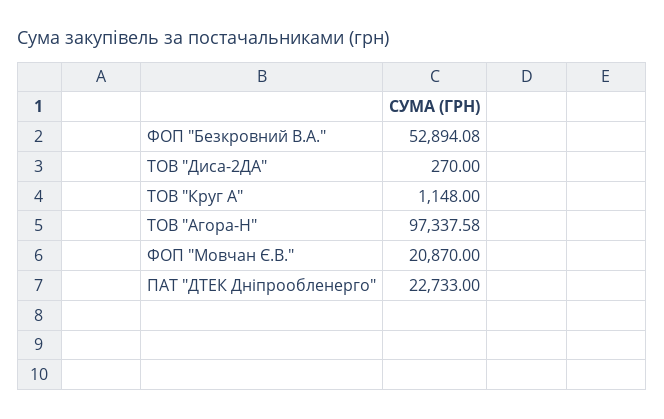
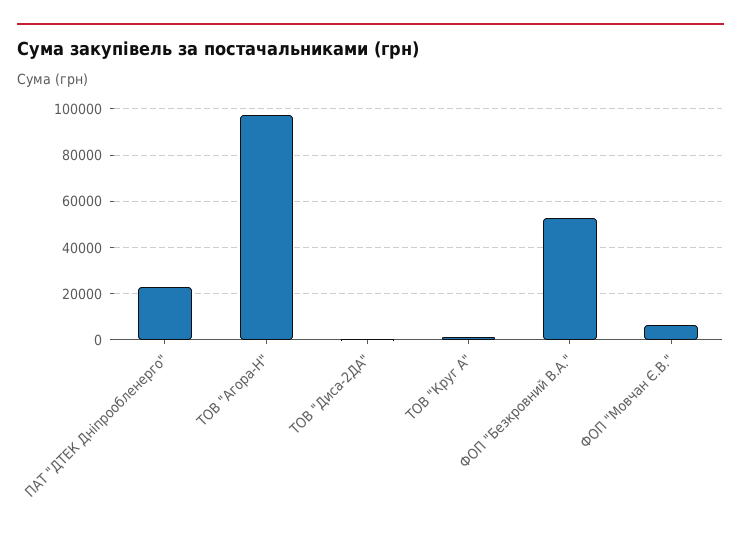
ФОП "Мовчан Є.В.": 20870 -> 5000

